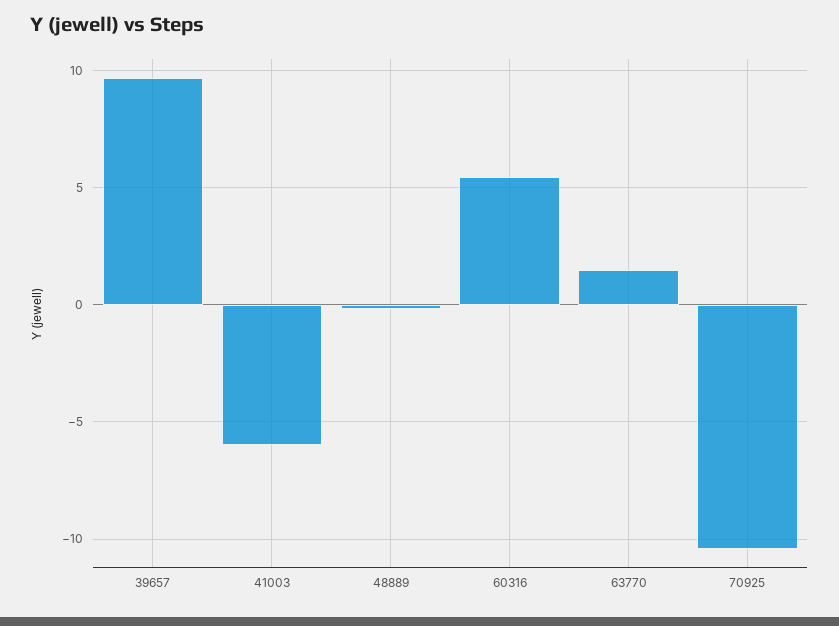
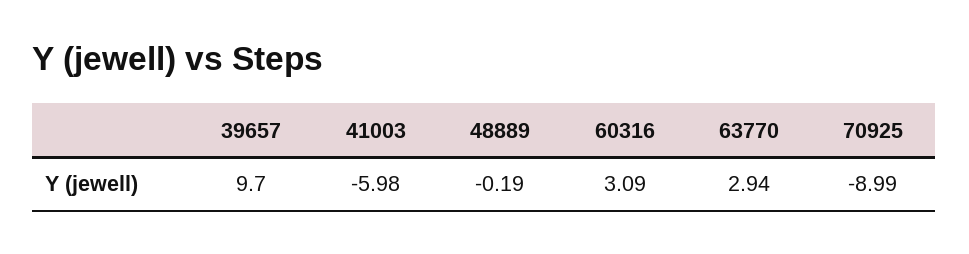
60316: 5.5 -> 3.09
63770: 1.5 -> 2.94
70925: -10.5 -> -8.99

